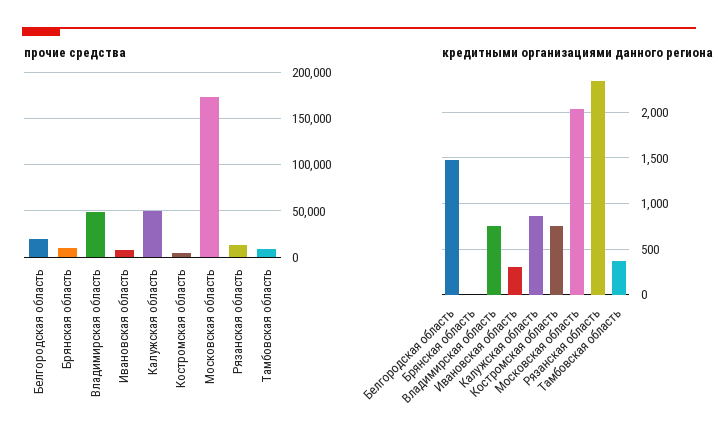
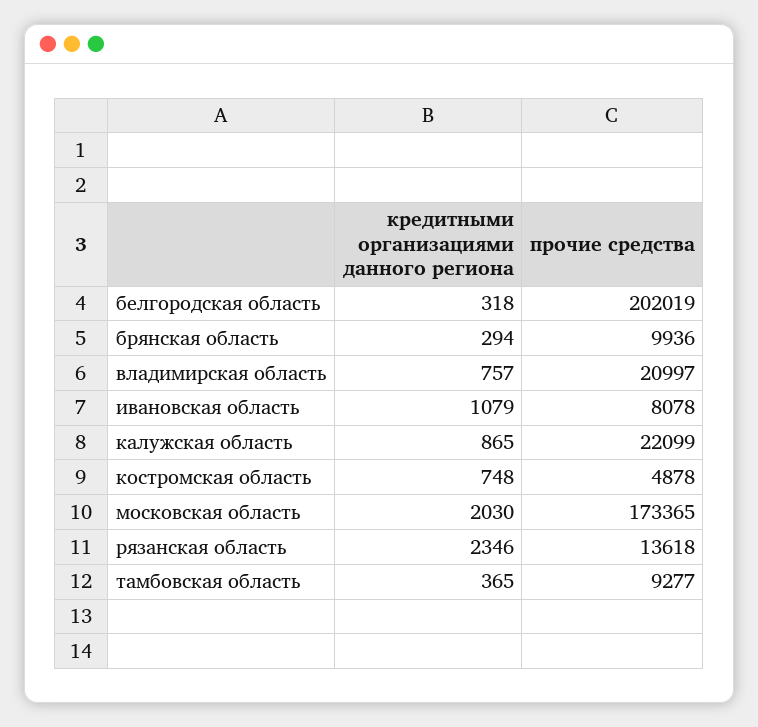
прочие средства, Белгородская область: 20000 -> 202019
прочие средства, Владимирская область: 50000 -> 20997
прочие средства, Калужская область: 50000 -> 22099
кредитными организациями данного региона, Белгородская область: 1500 -> 318
кредитными организациями данного региона, Брянская область: 0 -> 294
кредитными организациями данного региона, Ивановская область: 300 -> 1079

